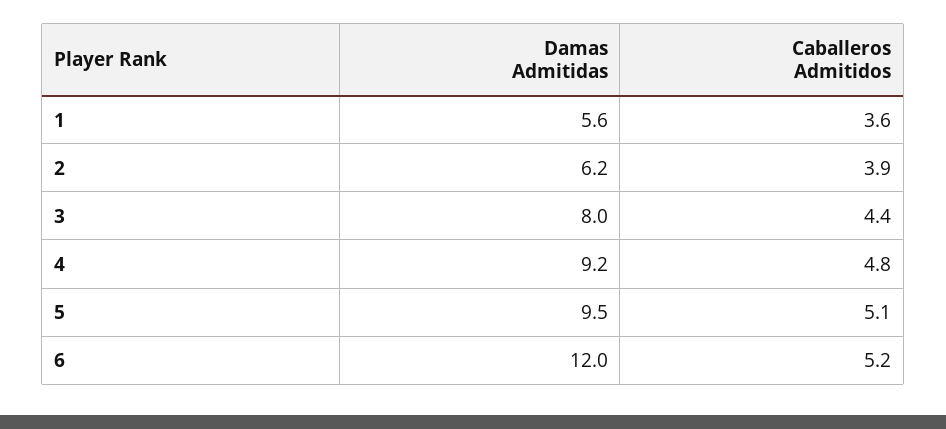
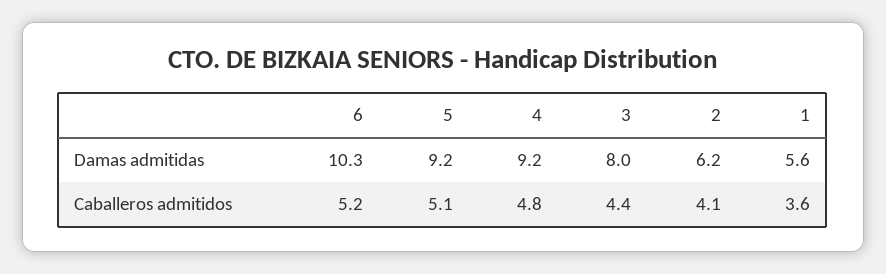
Caballeros Admitidos, 2: 3.9 -> 4.1
Damas Admitidas, 5: 9.5 -> 9.2
Damas Admitidas, 6: 12 -> 10.3

